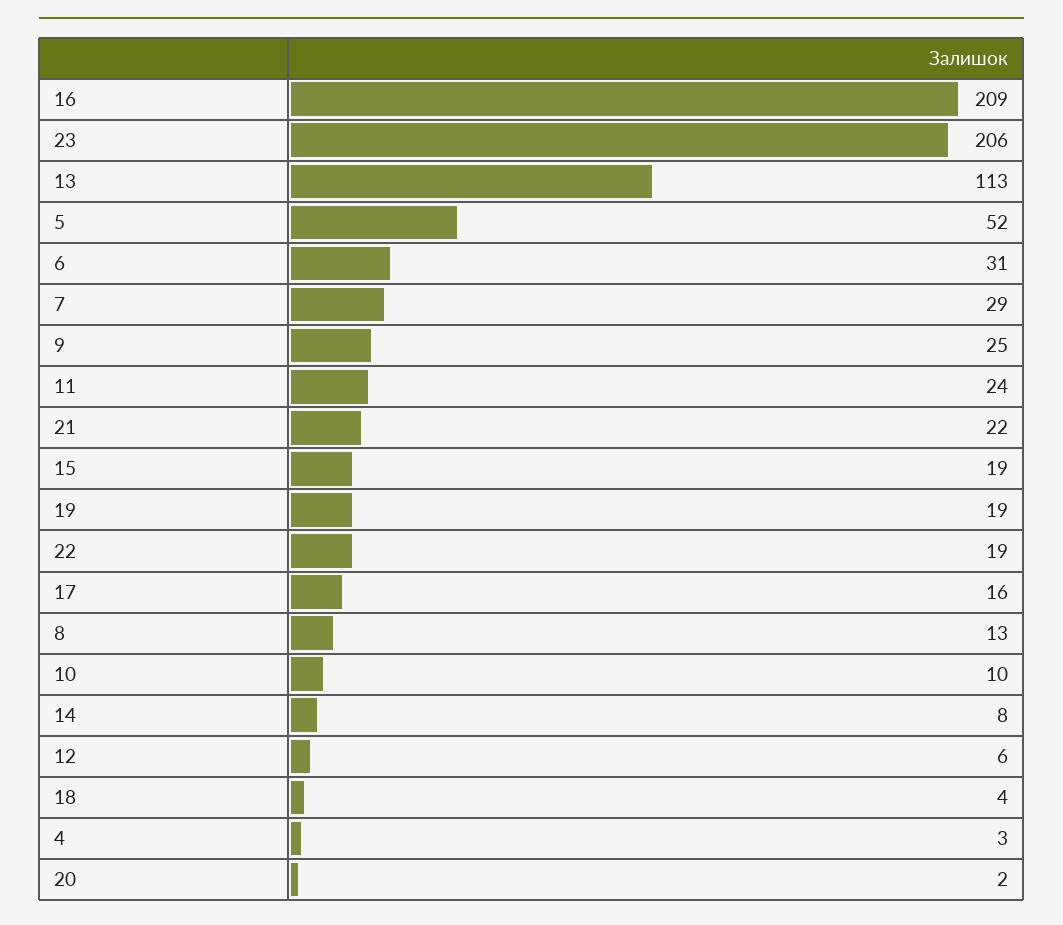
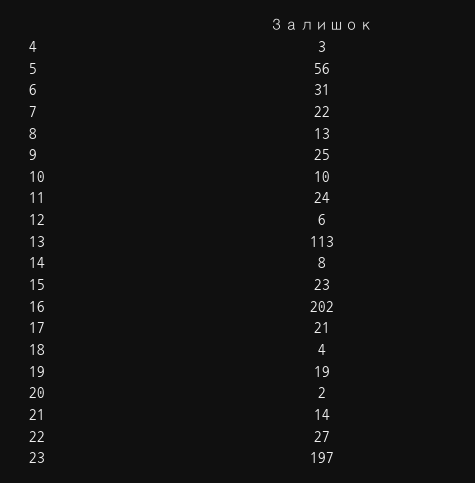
16: 209 -> 202
23: 206 -> 197
5: 52 -> 56
7: 29 -> 22
21: 22 -> 14
15: 19 -> 23
22: 19 -> 27
17: 16 -> 21

